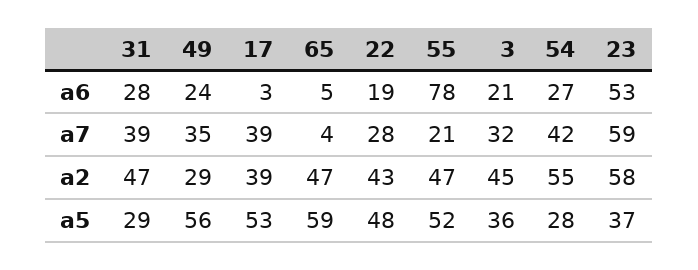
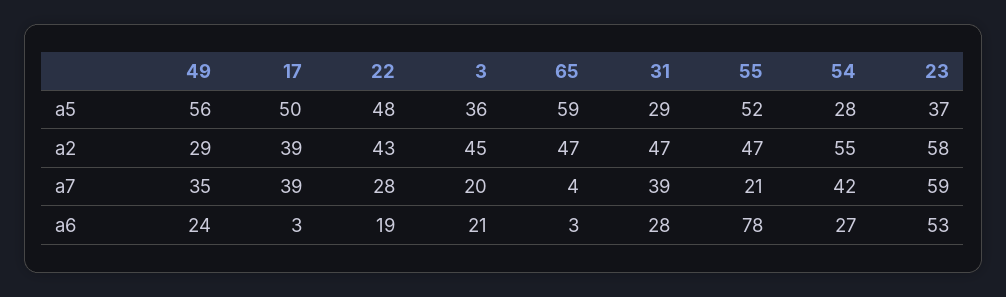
65, a6: 5 -> 3
3, a7: 32 -> 20
17, a5: 53 -> 50

